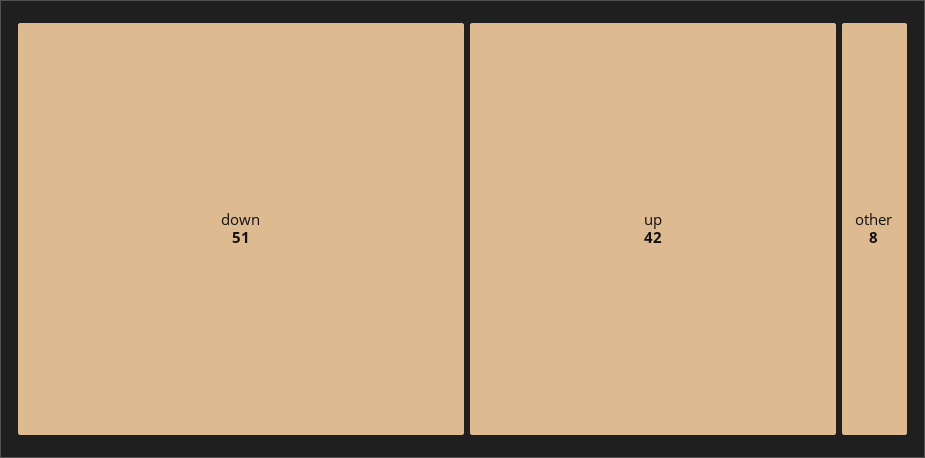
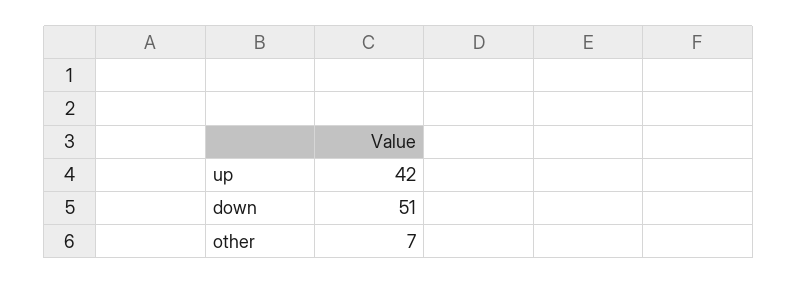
other: 8 -> 7

